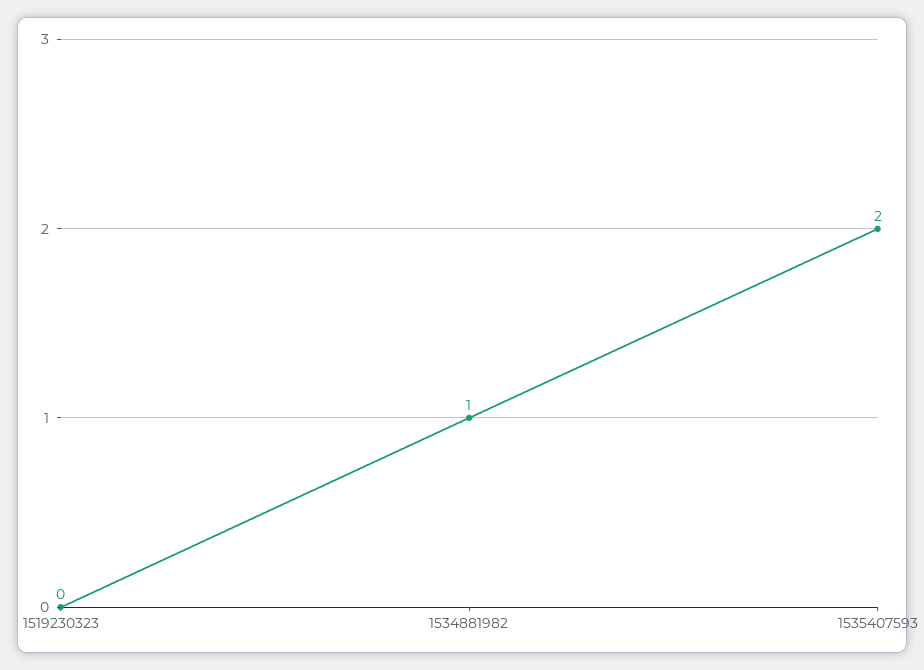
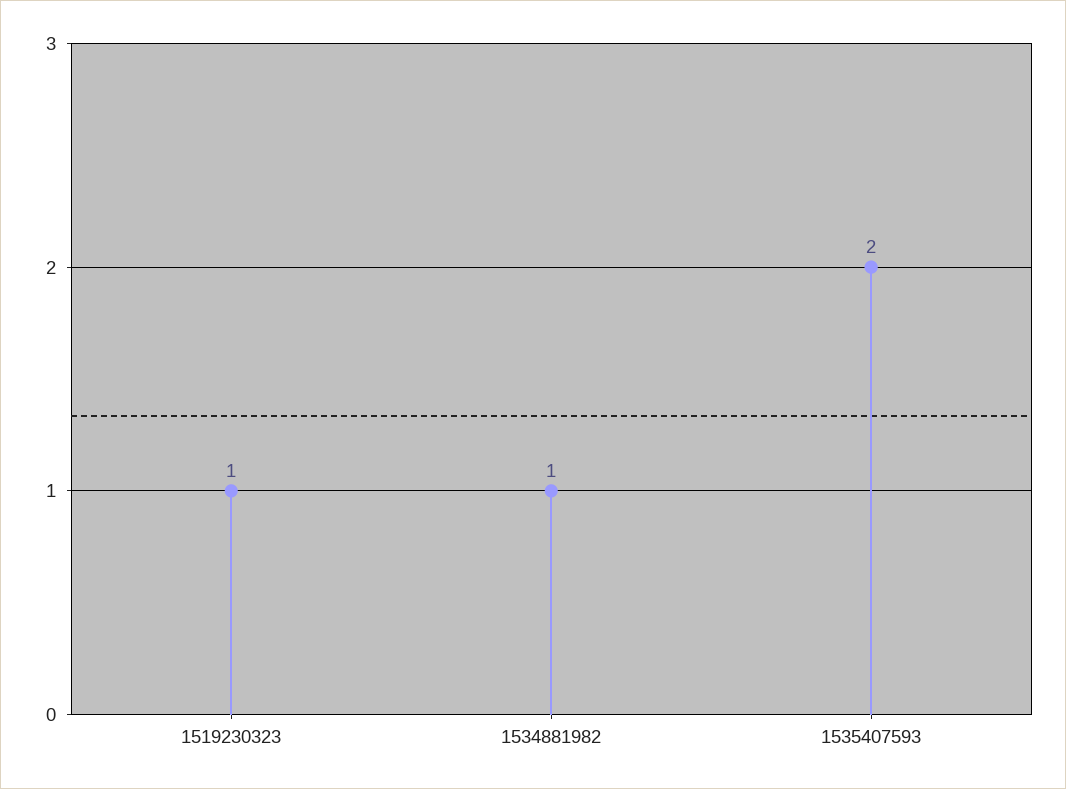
1519230323: 0 -> 1

